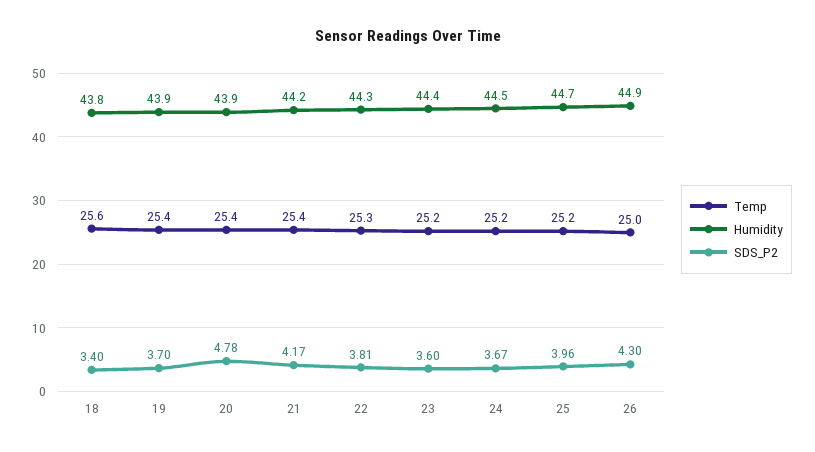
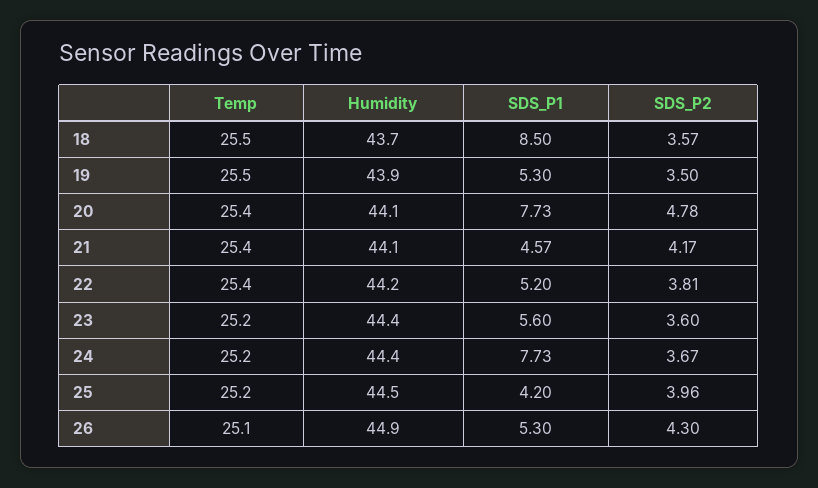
Temp, 18: 25.6 -> 25.5
Humidity, 18: 43.8 -> 43.7
SDS_P2, 18: 3.4 -> 3.57
Temp, 19: 25.4 -> 25.5
SDS_P2, 19: 3.7 -> 3.5
Humidity, 20: 43.9 -> 44.1
Humidity, 21: 44.2 -> 44.1
Temp, 22: 25.3 -> 25.4
Humidity, 22: 44.3 -> 44.2
Humidity, 24: 44.5 -> 44.4
Humidity, 25: 44.7 -> 44.5
Temp, 26: 25 -> 25.1
SDS_P1, 18: none -> 8.5
SDS_P1, 19: none -> 5.3
SDS_P1, 20: none -> 7.73
SDS_P1, 21: none -> 4.57
SDS_P1, 22: none -> 5.2
SDS_P1, 23: none -> 5.6
SDS_P1, 24: none -> 7.73
SDS_P1, 25: none -> 4.2
SDS_P1, 26: none -> 5.3

